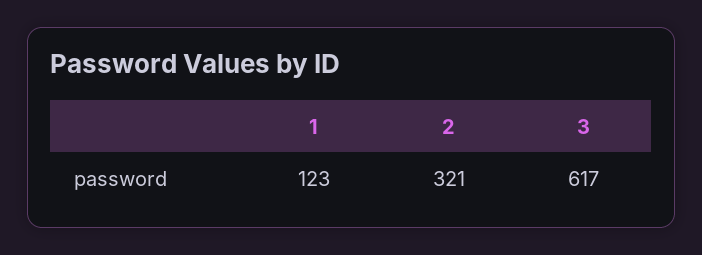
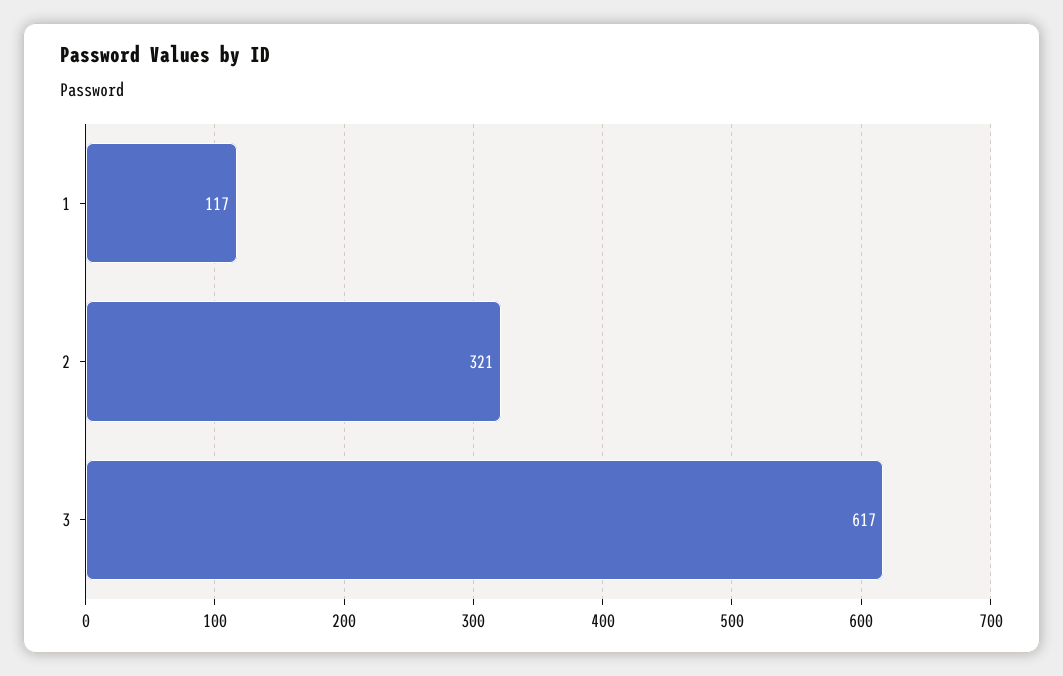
1: 123 -> 117

